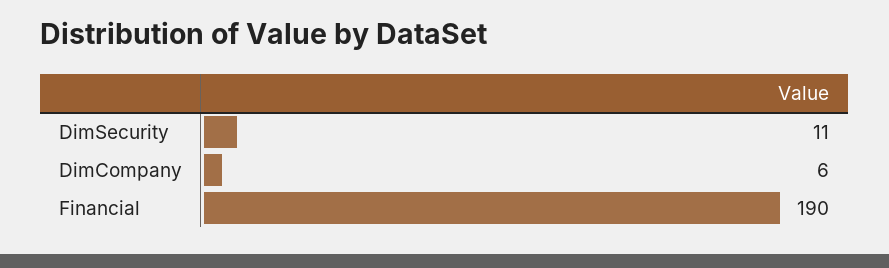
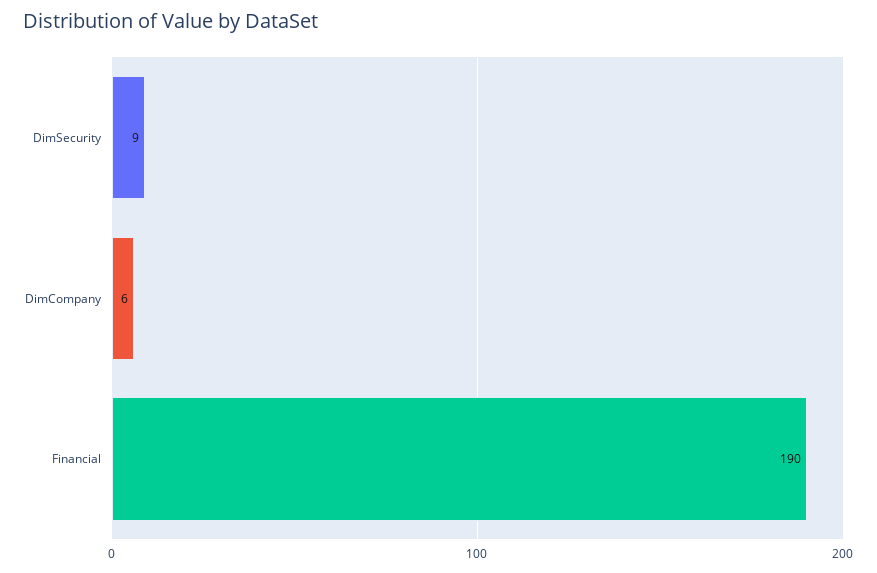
DimSecurity: 11 -> 9

